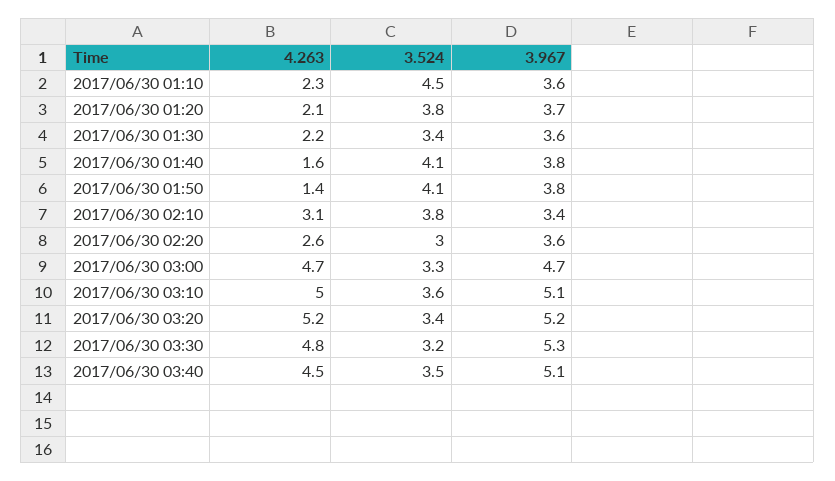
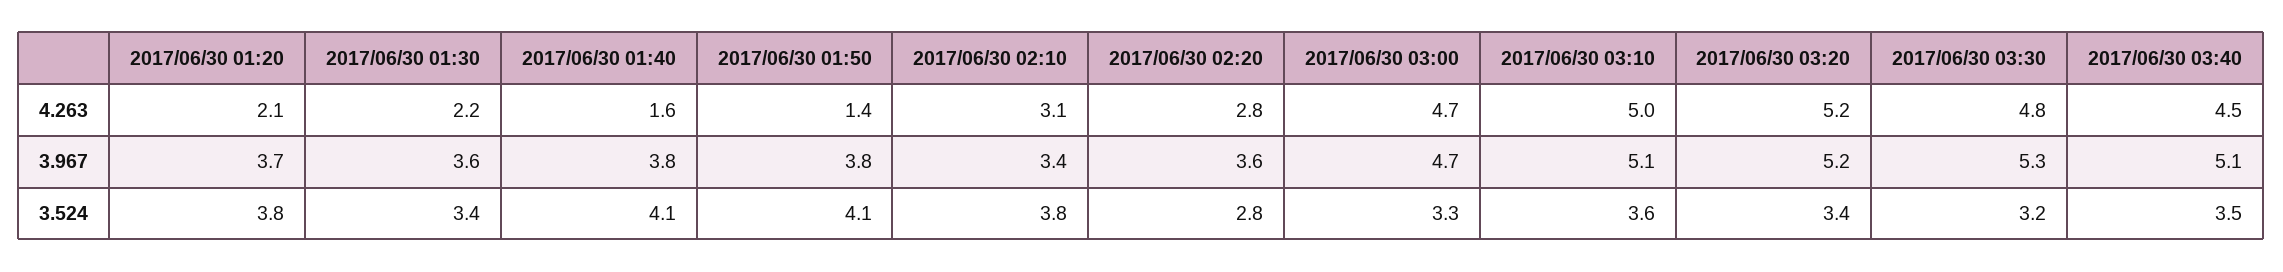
4.263, 2017/06/30 01:10: 2.3 -> none
3.524, 2017/06/30 01:10: 4.5 -> none
3.967, 2017/06/30 01:10: 3.6 -> none
4.263, 2017/06/30 02:20: 2.6 -> 2.8
3.524, 2017/06/30 02:20: 3 -> 2.8

